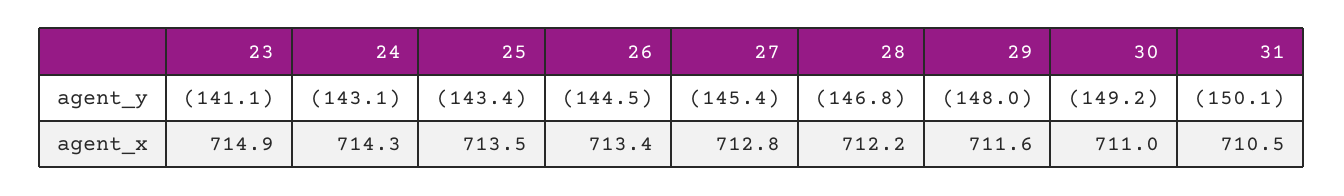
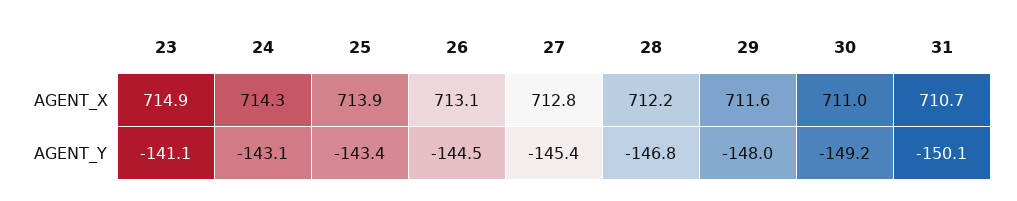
25, agent_x: 713.5 -> 713.9
26, agent_x: 713.4 -> 713.1
31, agent_x: 710.5 -> 710.7

